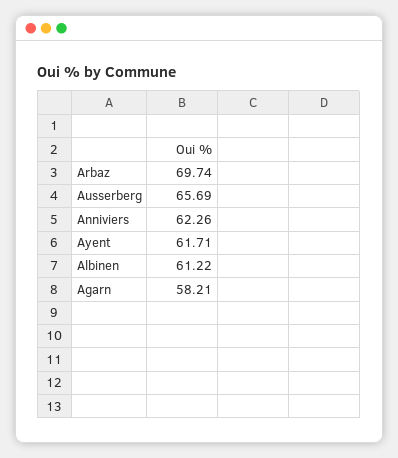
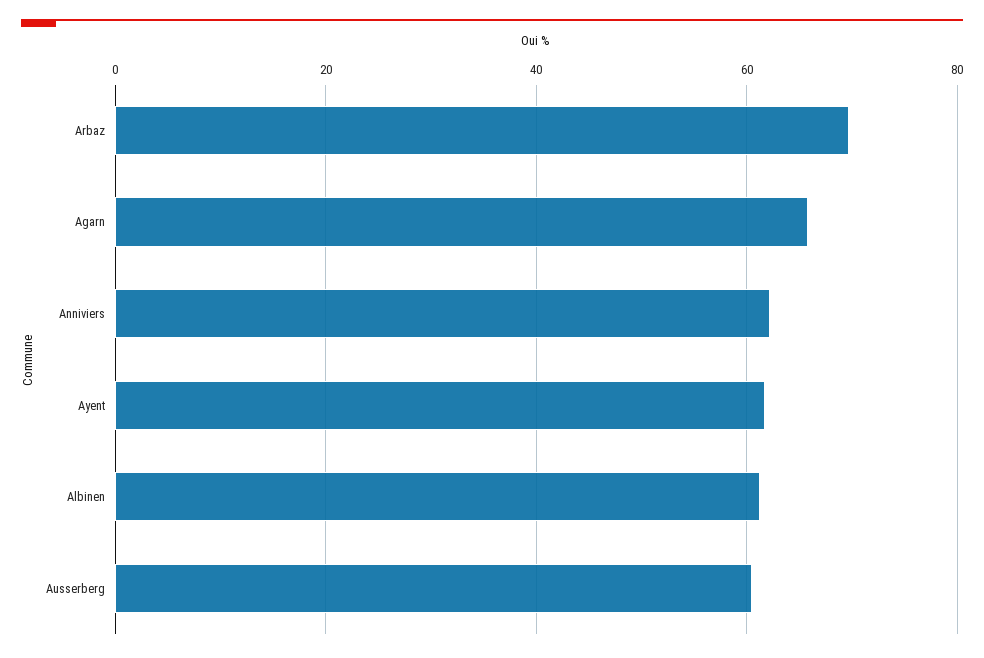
Ausserberg: 65.69 -> 60
Agarn: 58.21 -> 66

